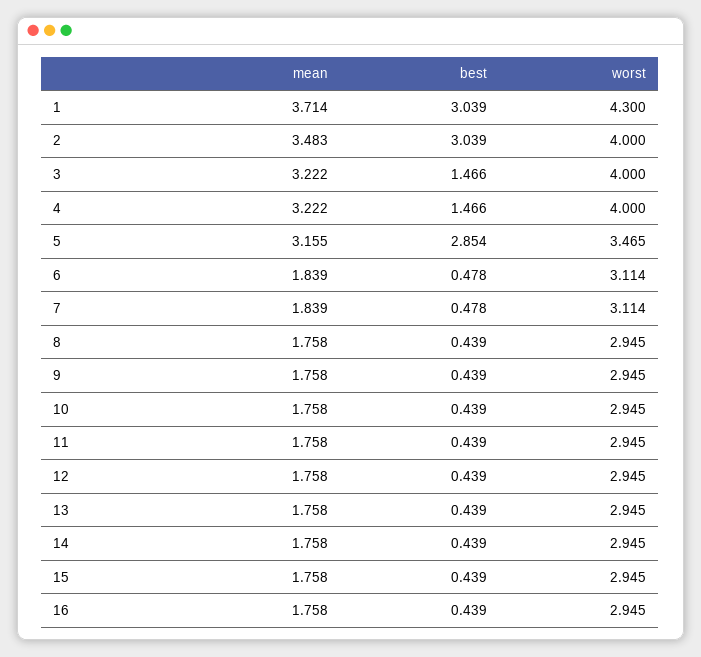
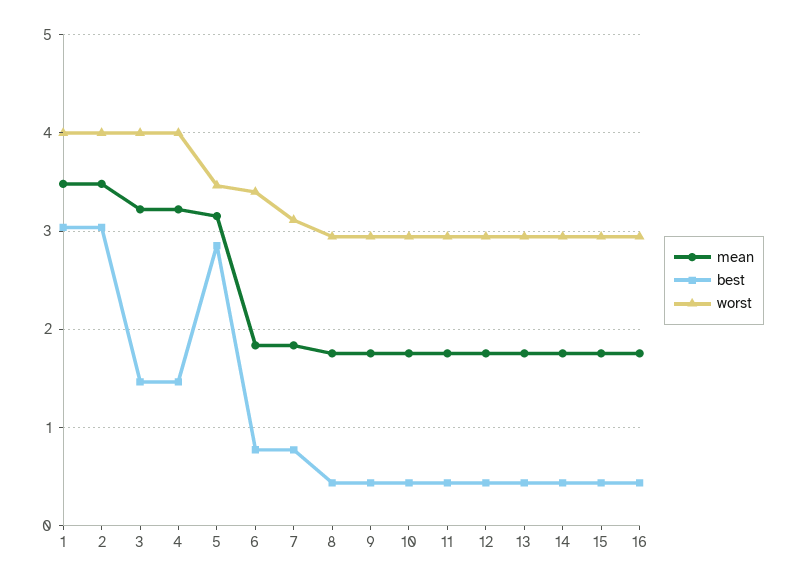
mean, 1: 3.714 -> 3.5
worst, 1: 4.3 -> 4
best, 6: 0.478 -> 0.8
worst, 6: 3.114 -> 3.4
best, 7: 0.478 -> 0.8

